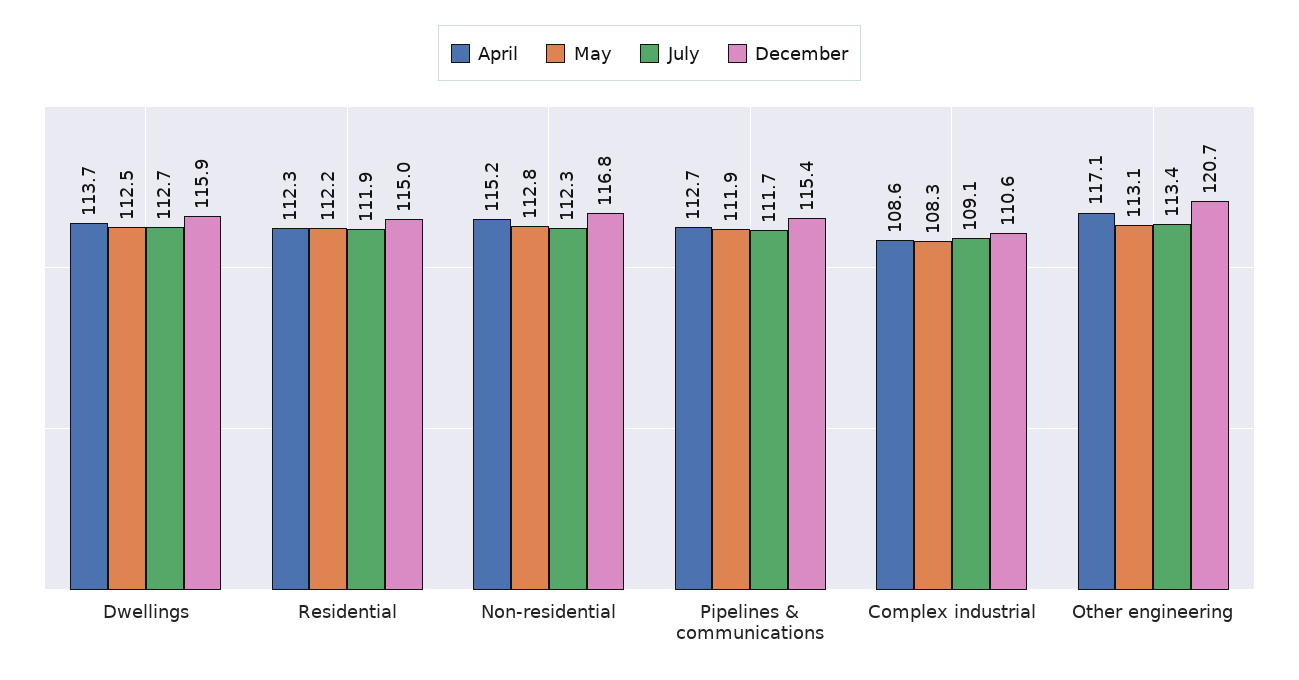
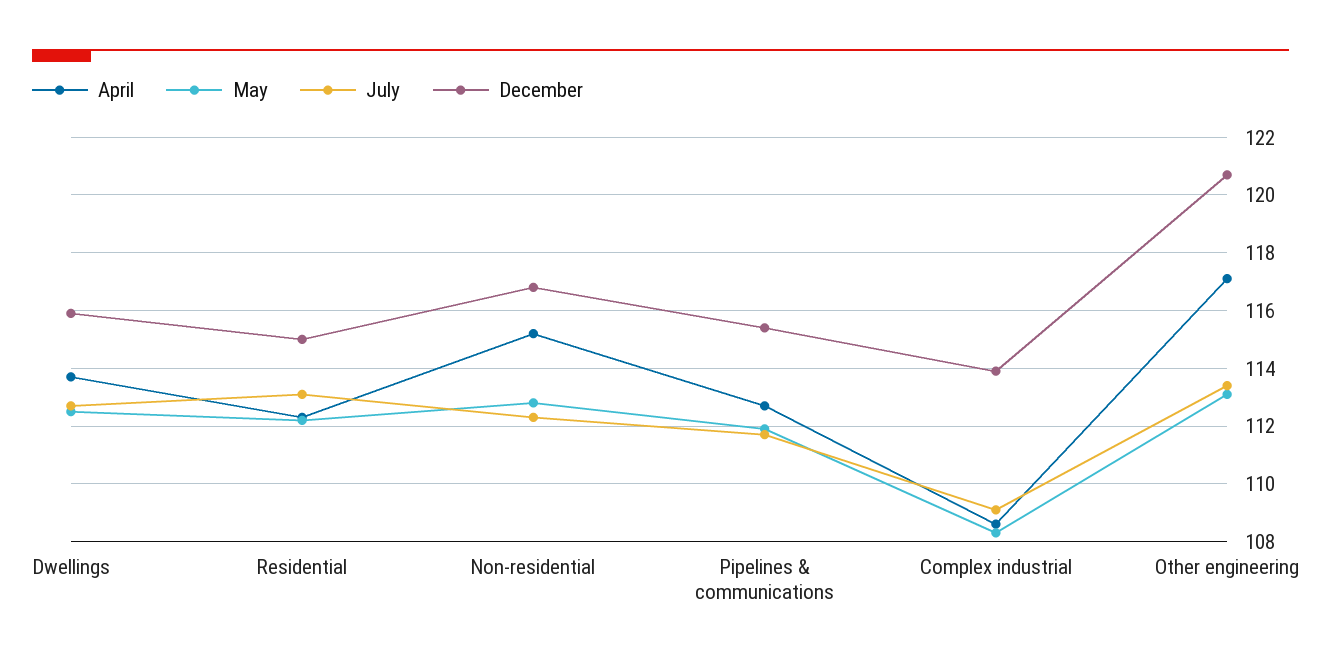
July, Residential: 111.9 -> 113
December, Complex industrial: 110.6 -> 114

